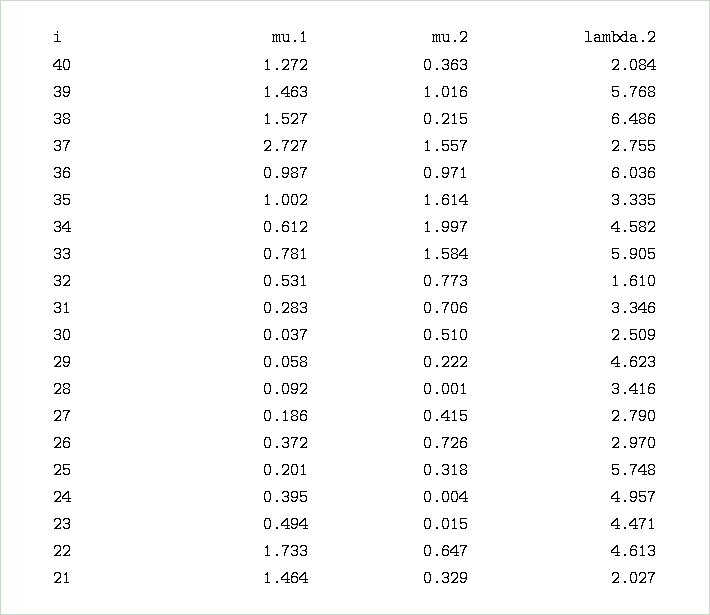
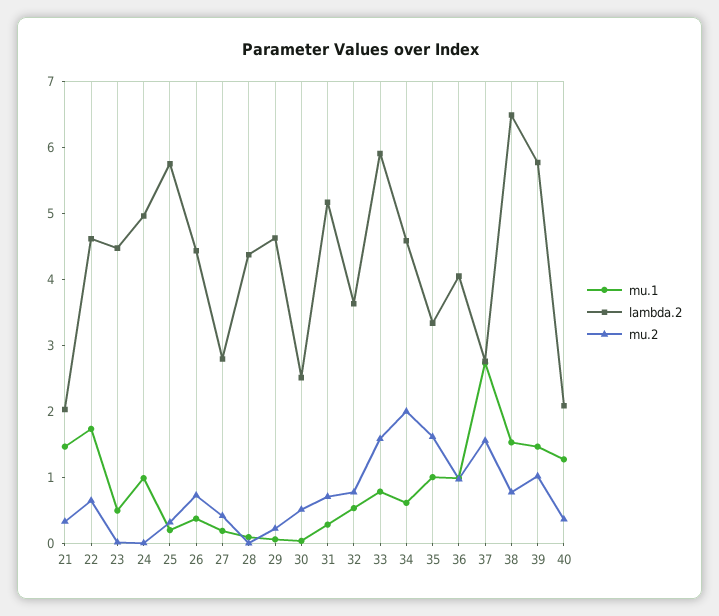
mu.2, 38: 0.215 -> 0.8
lambda.2, 36: 6.036 -> 4
lambda.2, 32: 1.61 -> 3.6
lambda.2, 31: 3.346 -> 5.2
lambda.2, 28: 3.416 -> 4.4
lambda.2, 26: 2.97 -> 4.4
mu.1, 24: 0.395 -> 1

